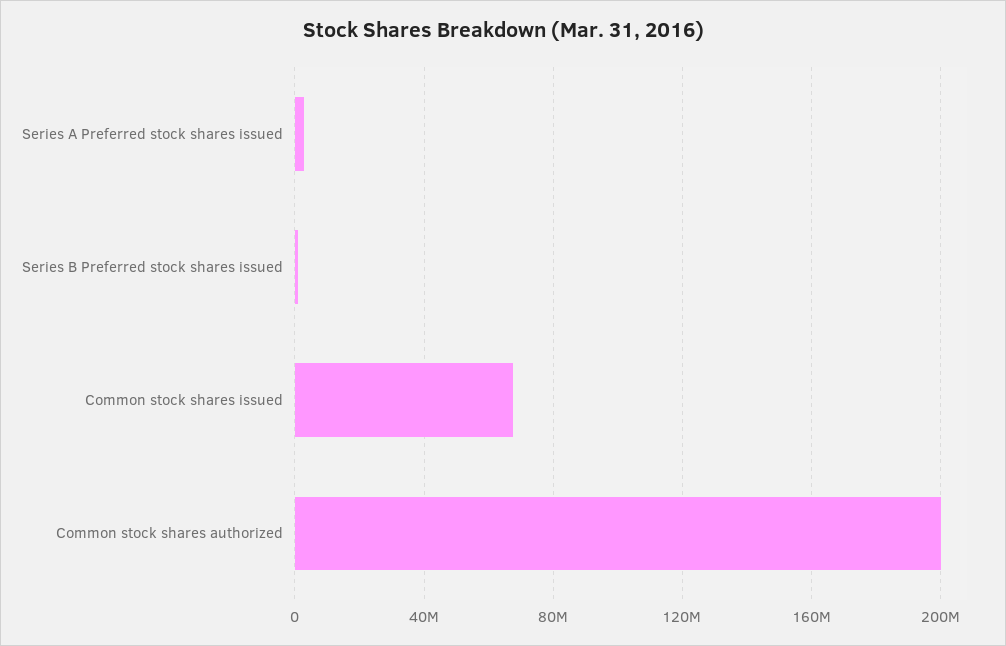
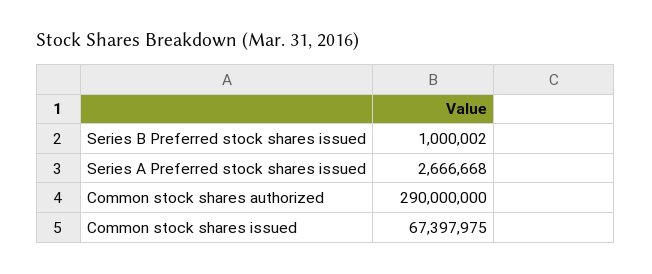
Common stock shares authorized: 200000000 -> 290000000

